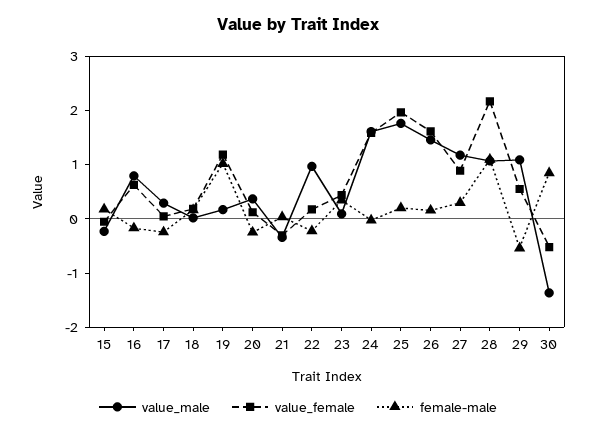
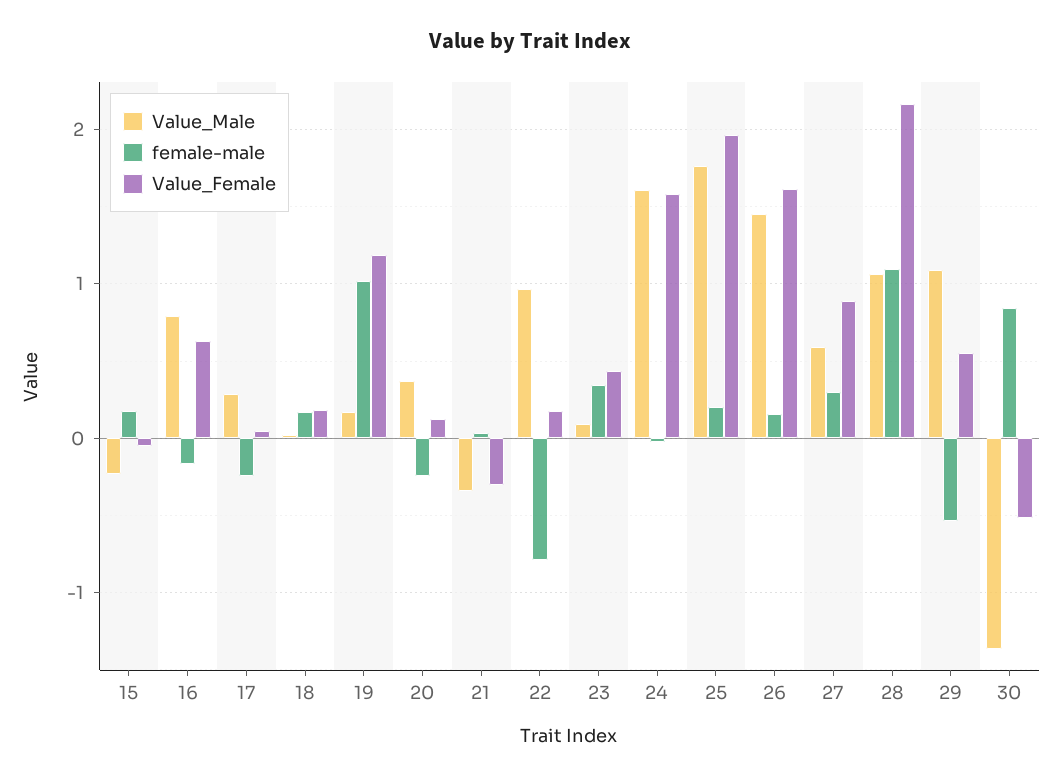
female-male, 22: -0.2 -> -0.8
value_male, 27: 1.2 -> 0.6

